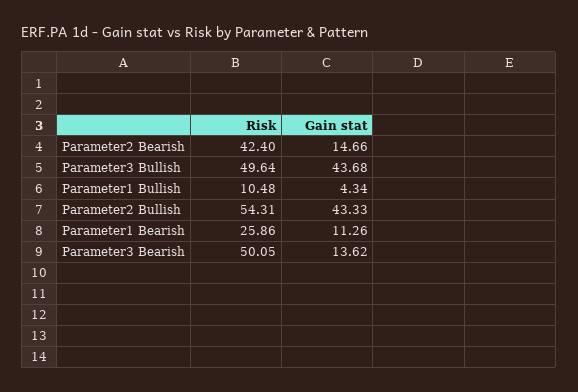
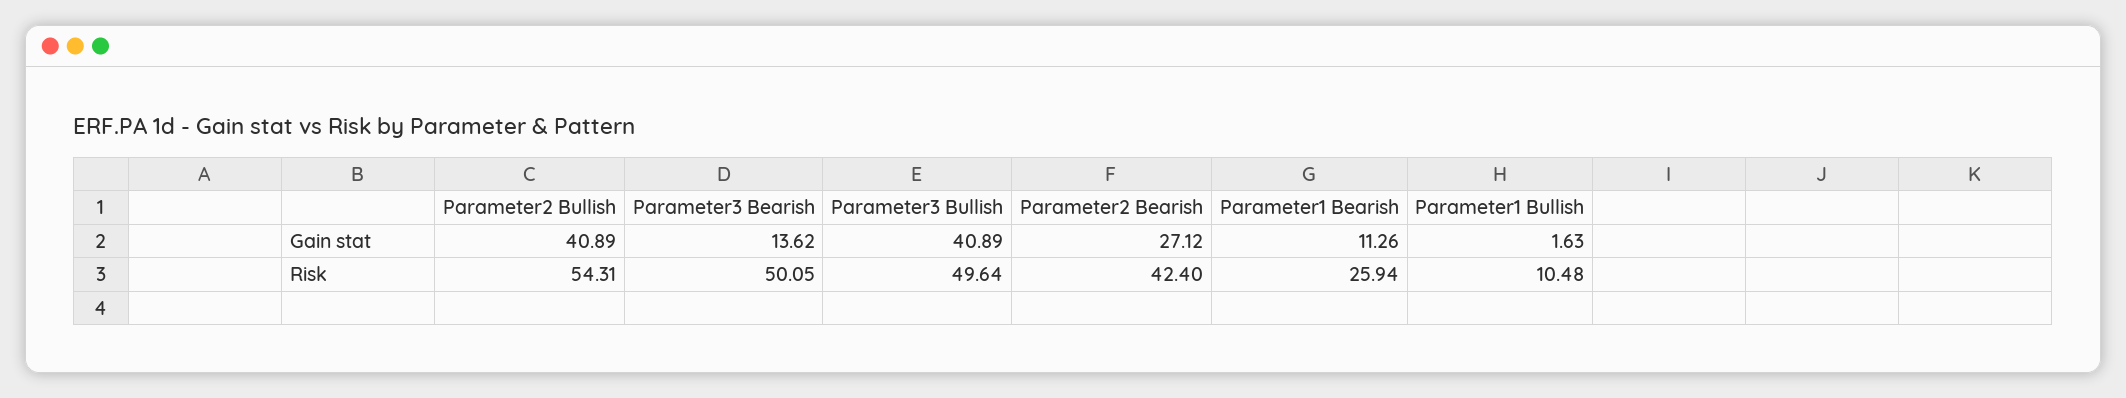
Gain stat, Parameter2 Bearish: 14.66 -> 27.12
Gain stat, Parameter3 Bullish: 43.68 -> 40.89
Gain stat, Parameter1 Bullish: 4.34 -> 1.63
Gain stat, Parameter2 Bullish: 43.33 -> 40.89
Risk, Parameter1 Bearish: 25.86 -> 25.94

